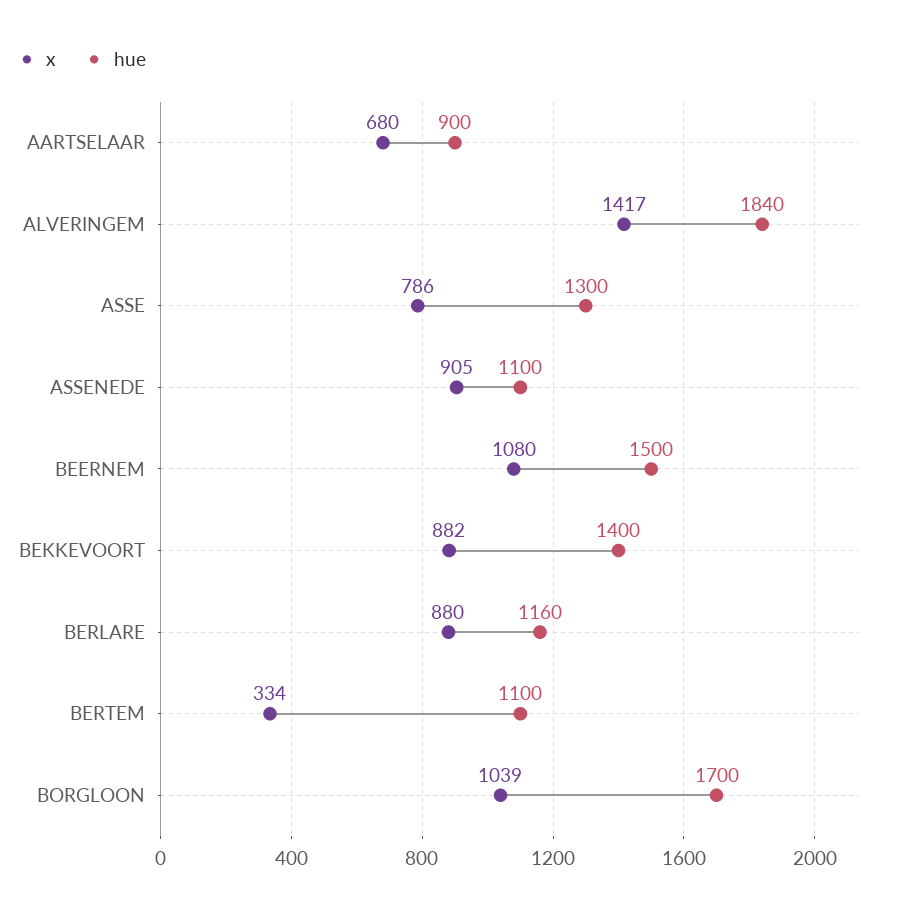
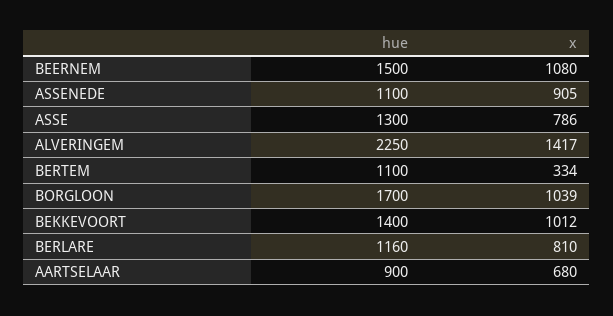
hue, ALVERINGEM: 1840 -> 2250
x, BEKKEVOORT: 882 -> 1012
x, BERLARE: 880 -> 810

